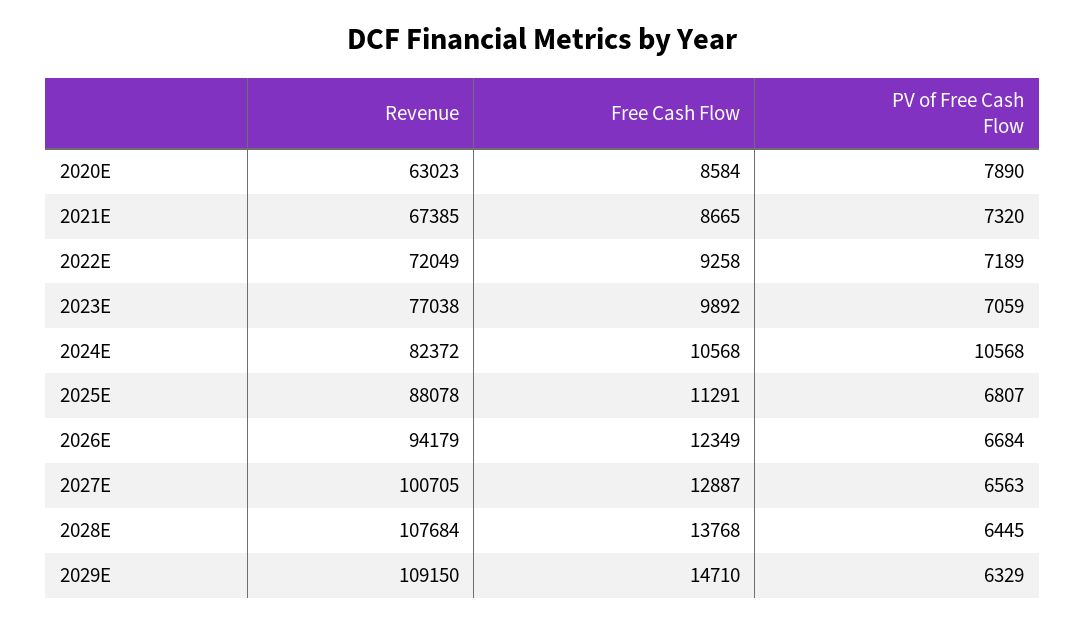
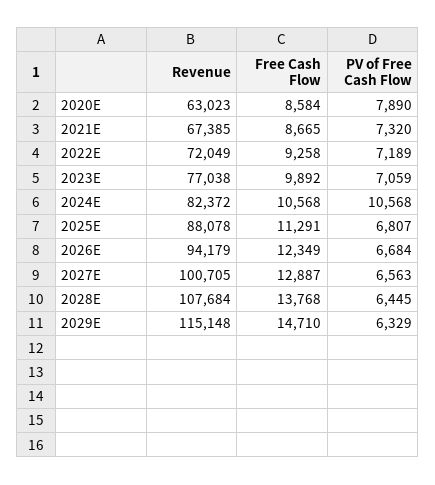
Revenue, 2029E: 109150 -> 115148

